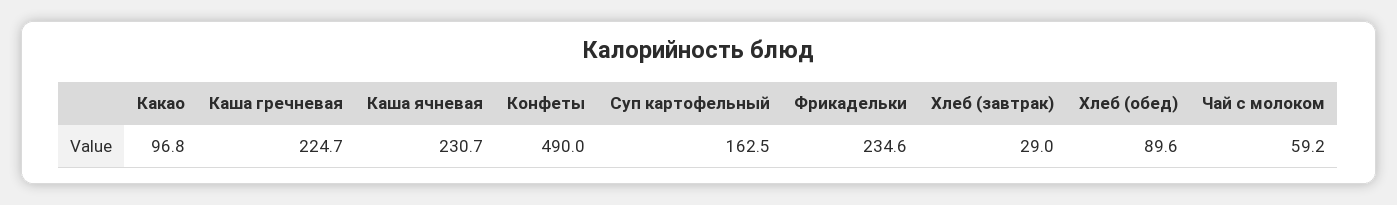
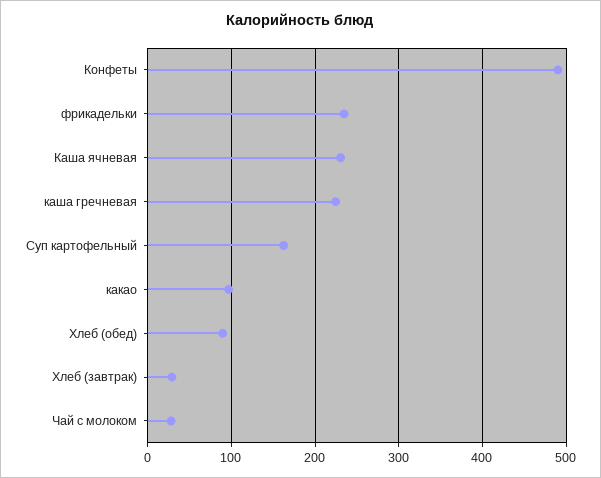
Чай с молоком: 59.2 -> 30

